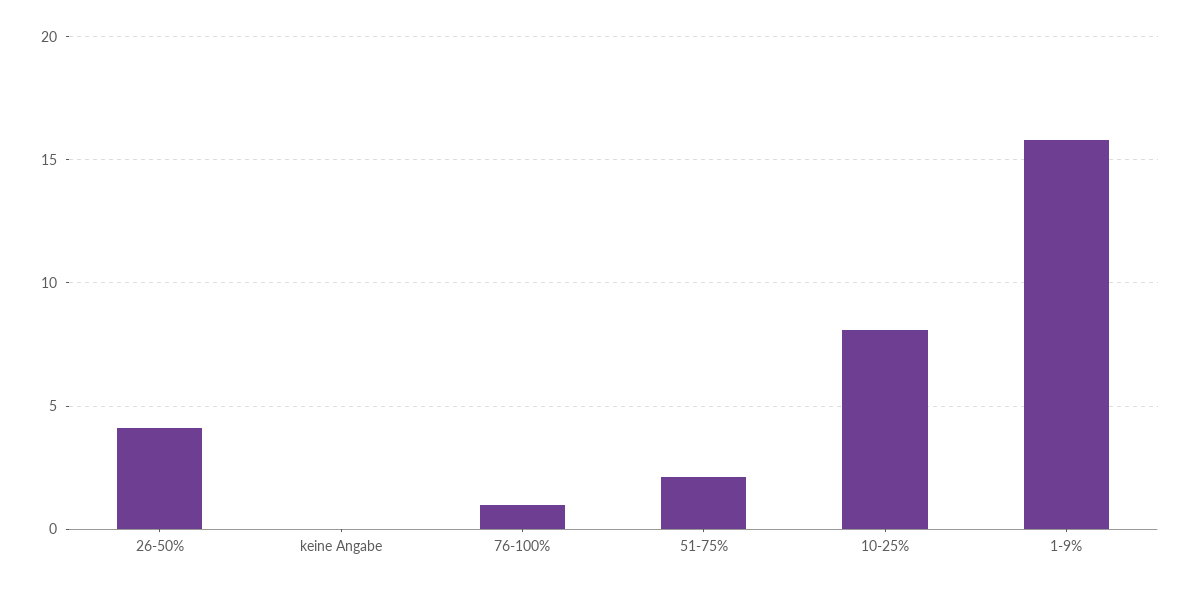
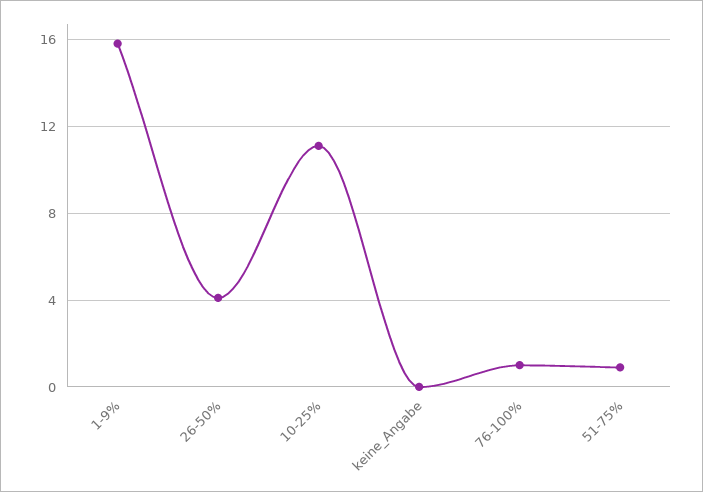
51-75%: 2 -> 1
10-25%: 8 -> 11

